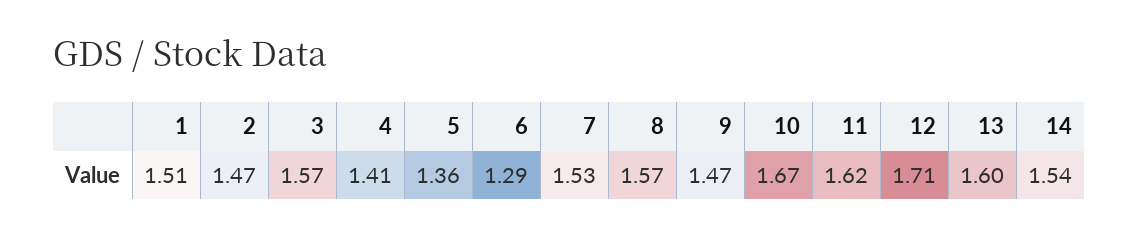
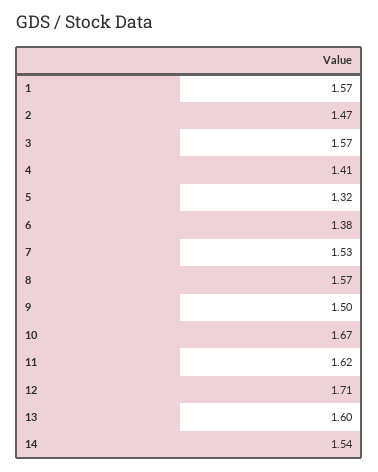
1: 1.51 -> 1.57
5: 1.36 -> 1.32
6: 1.29 -> 1.38
9: 1.47 -> 1.5

